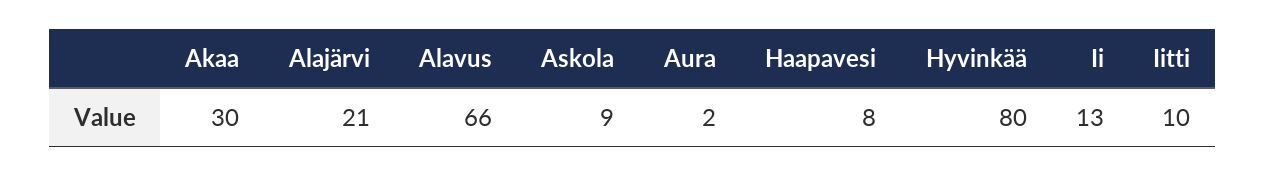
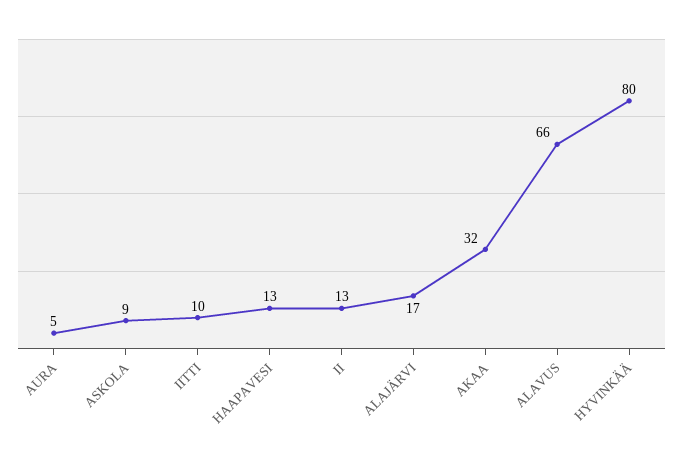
Akaa: 30 -> 32
Alajärvi: 21 -> 17
Aura: 2 -> 5
Haapavesi: 8 -> 13

